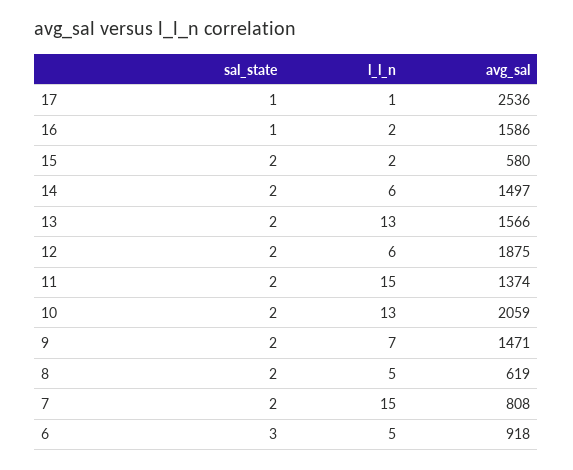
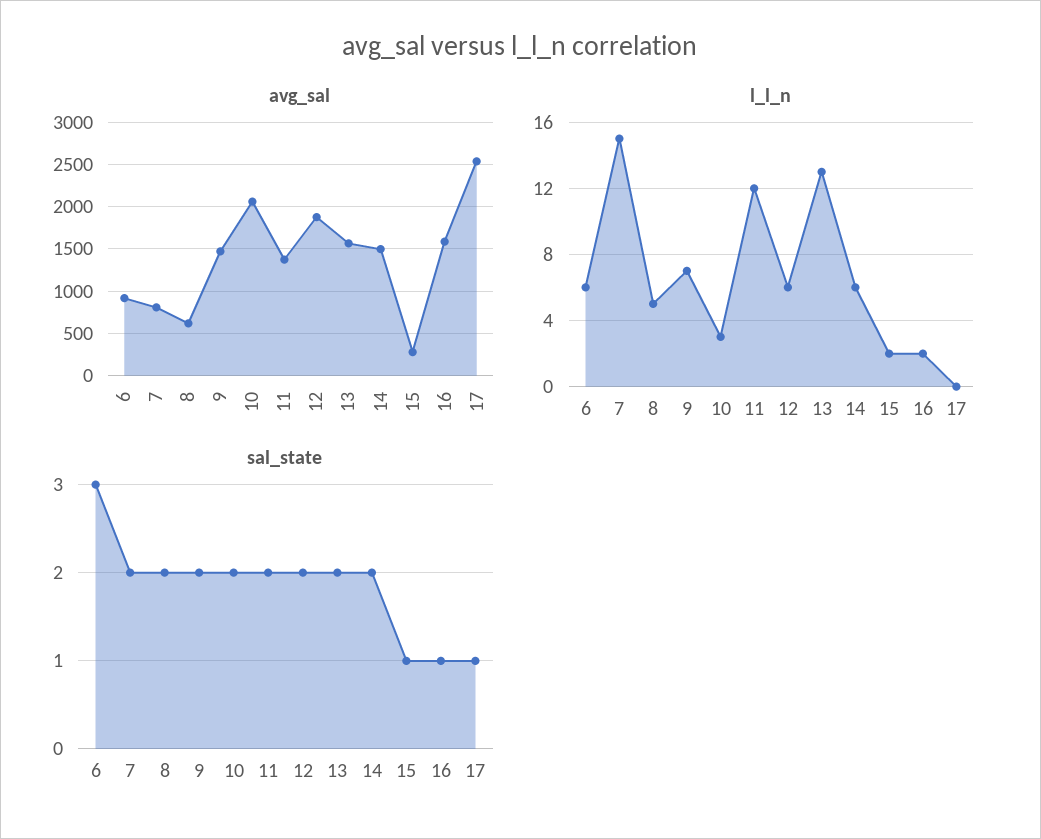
l_l_n, 17: 1 -> 0
sal_state, 15: 2 -> 1
avg_sal, 15: 580 -> 300
l_l_n, 11: 15 -> 12
l_l_n, 10: 13 -> 3
l_l_n, 6: 5 -> 6

